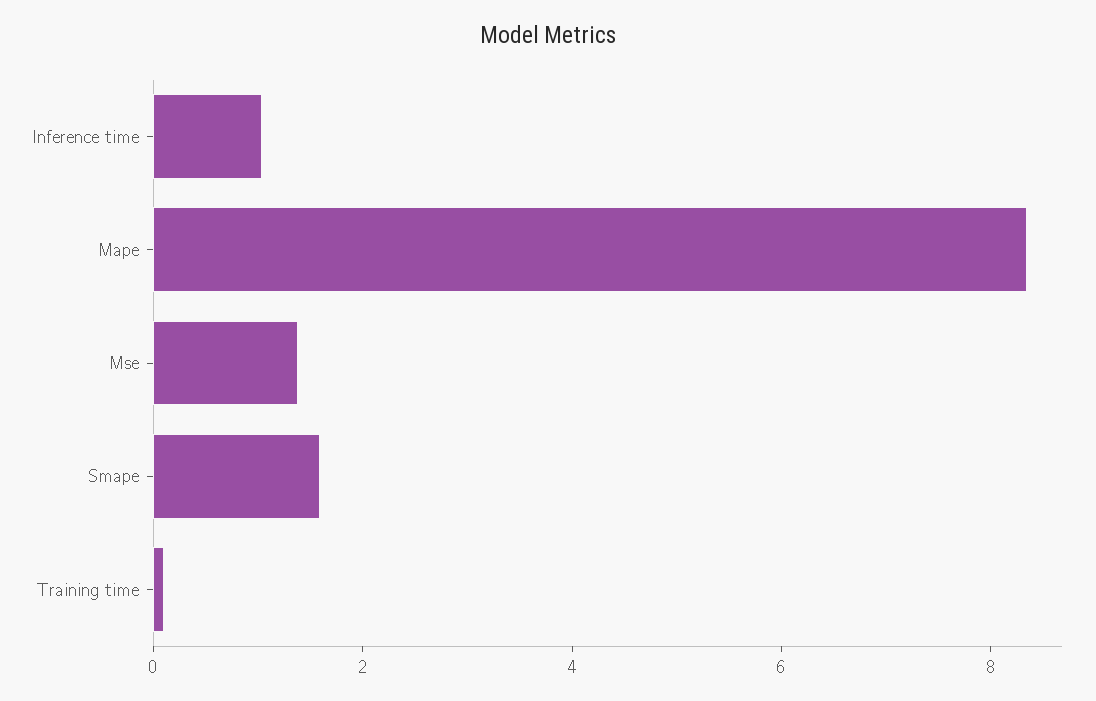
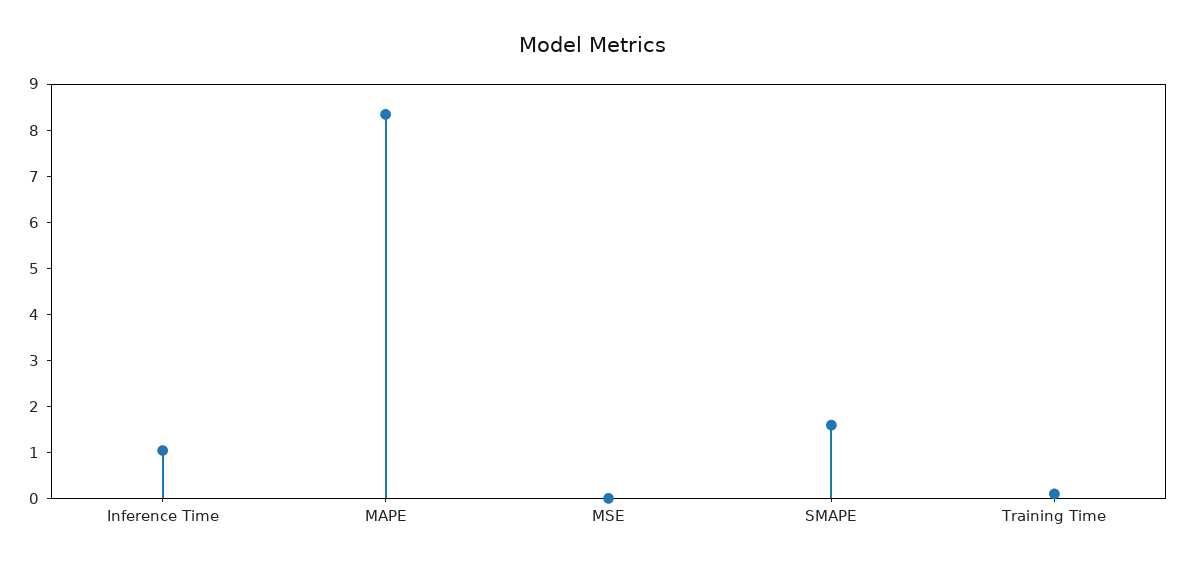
Mse: 1.5 -> 0

